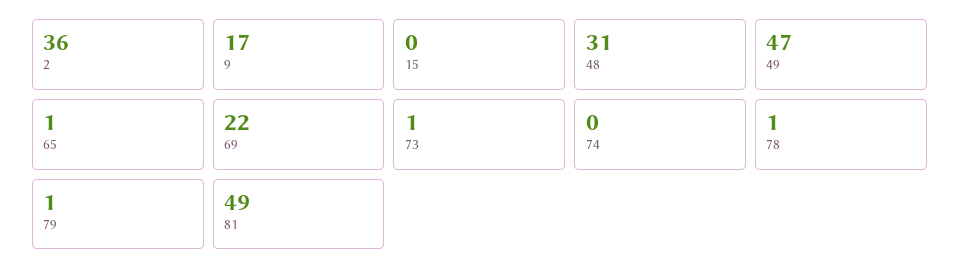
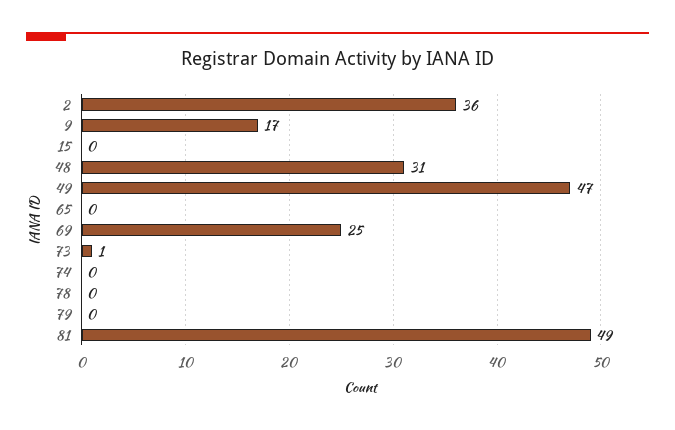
65: 1 -> 0
69: 22 -> 25
78: 1 -> 0
79: 1 -> 0

